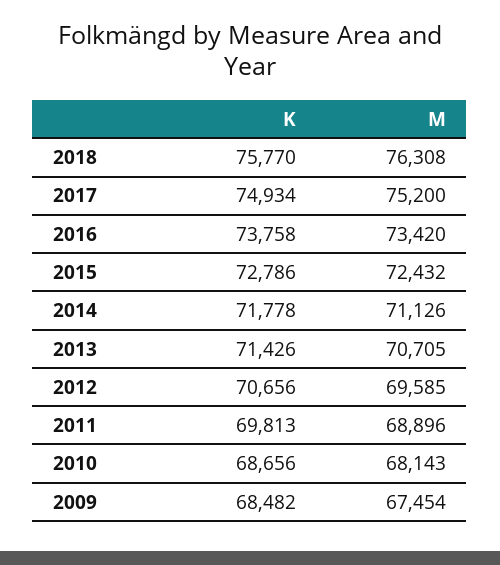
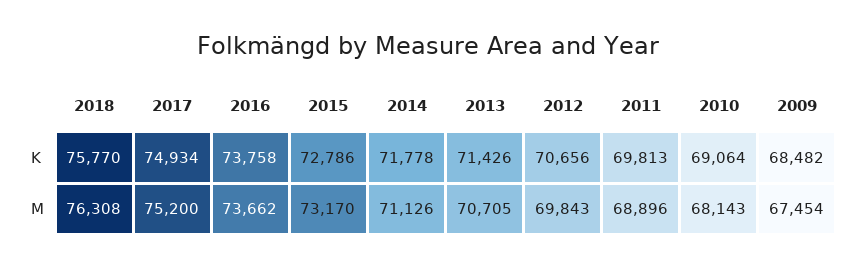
M, 2016: 73420 -> 73662
M, 2015: 72432 -> 73170
M, 2012: 69585 -> 69843
K, 2010: 68656 -> 69064

